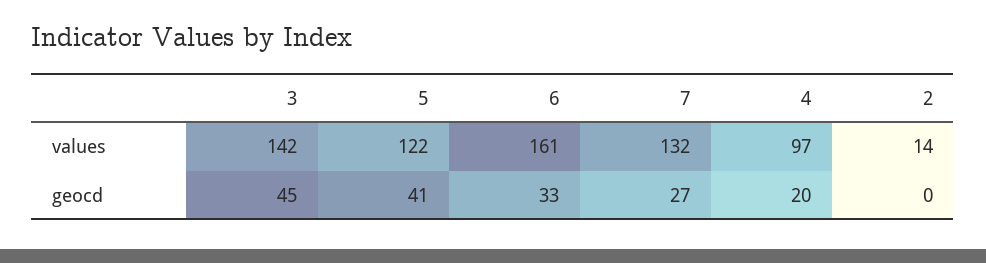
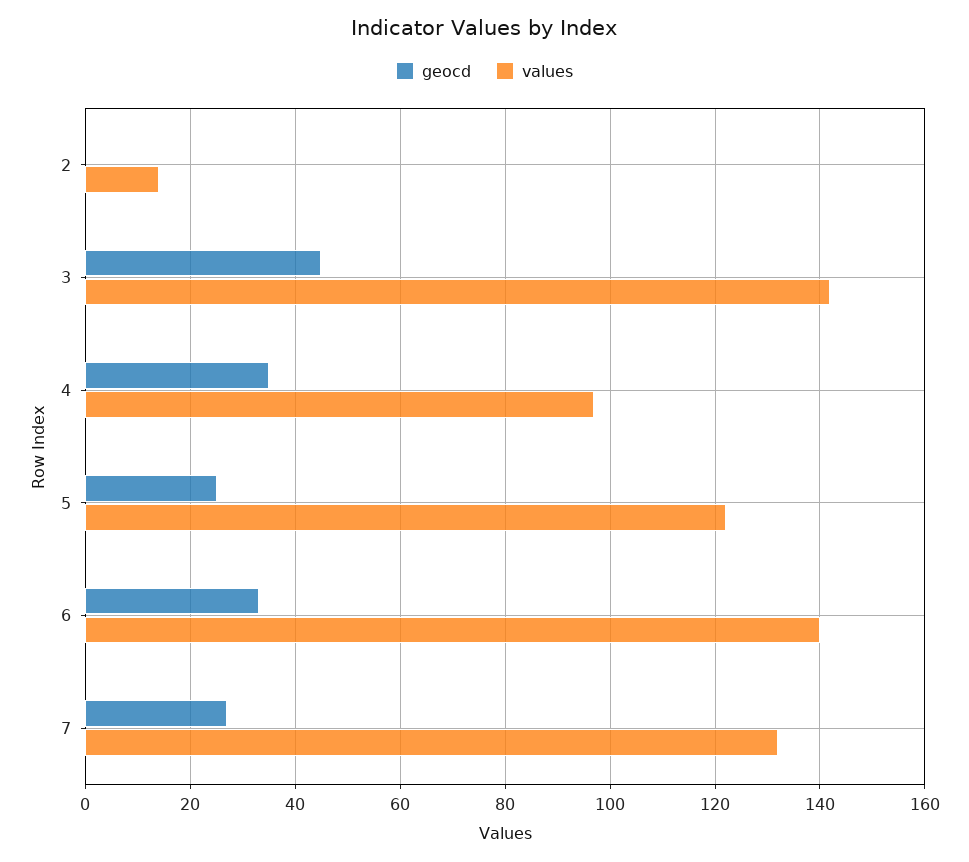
values, 6: 161 -> 140
geocd, 5: 41 -> 25
geocd, 4: 20 -> 35

